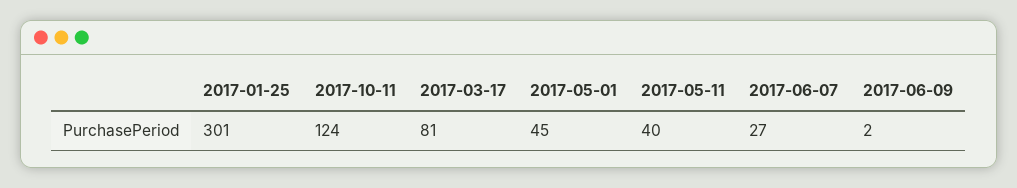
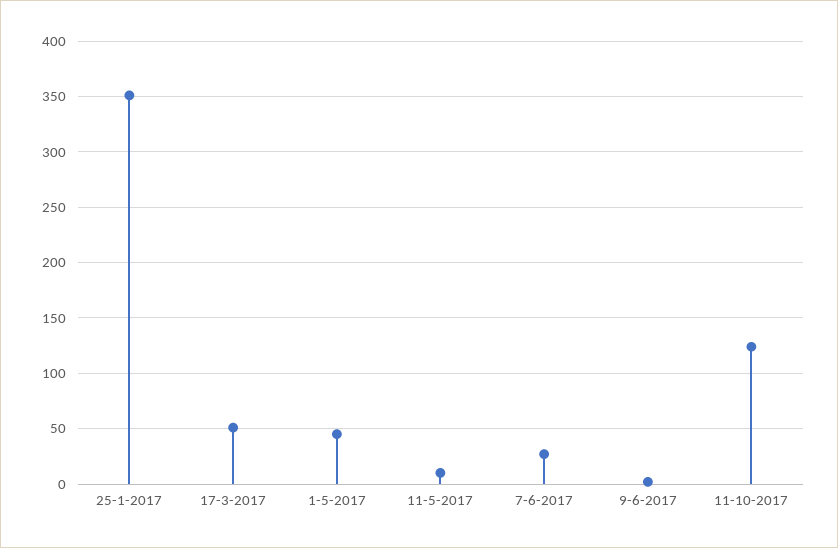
2017-01-25: 301 -> 350
2017-03-17: 81 -> 50
2017-05-11: 40 -> 10

